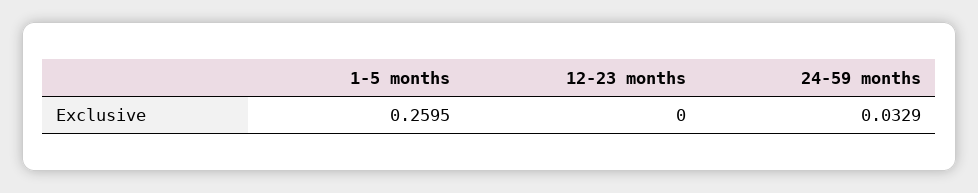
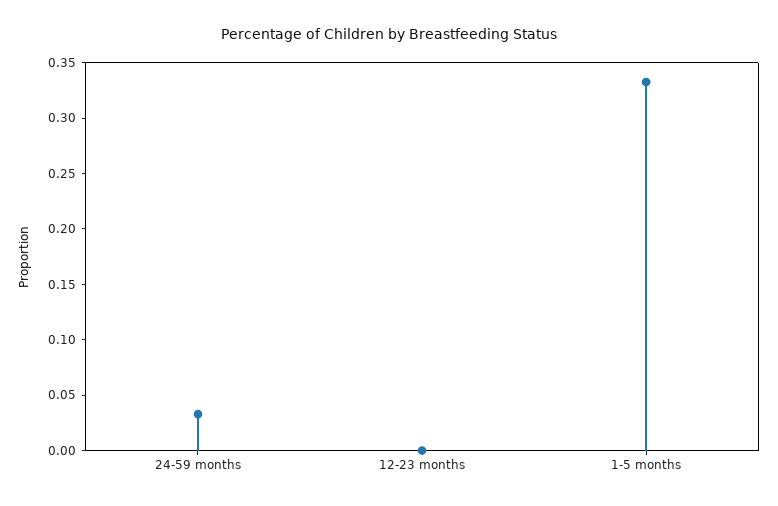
1-5 months: 0.2595 -> 0.33

